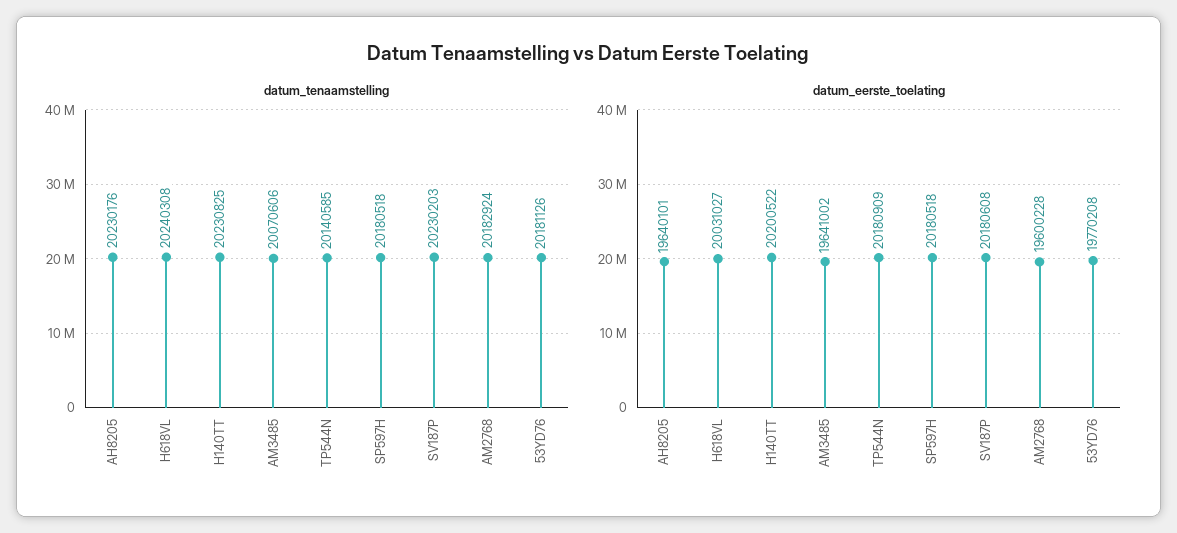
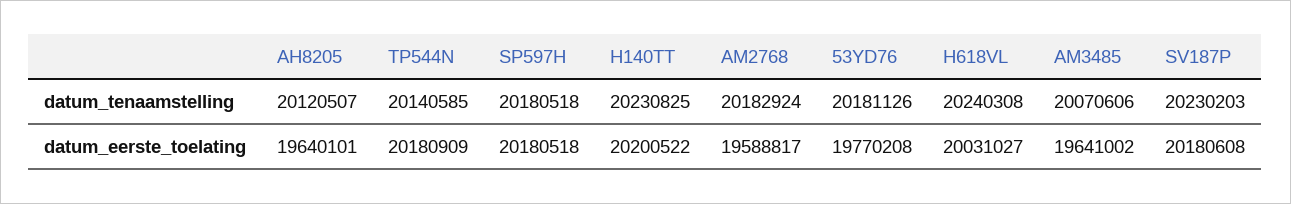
datum_tenaamstelling, AH8205: 20230176 -> 20120507
datum_eerste_toelating, AM2768: 19600228 -> 19588817

